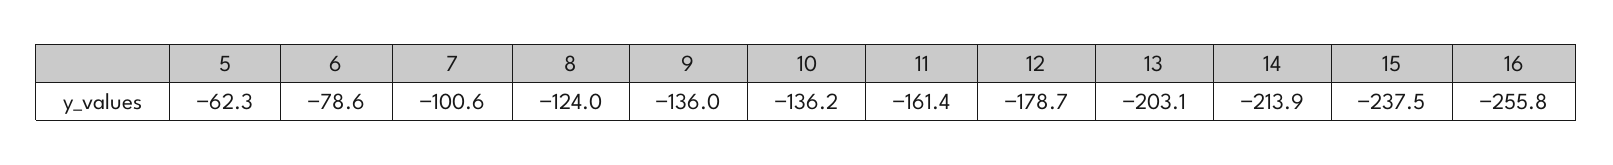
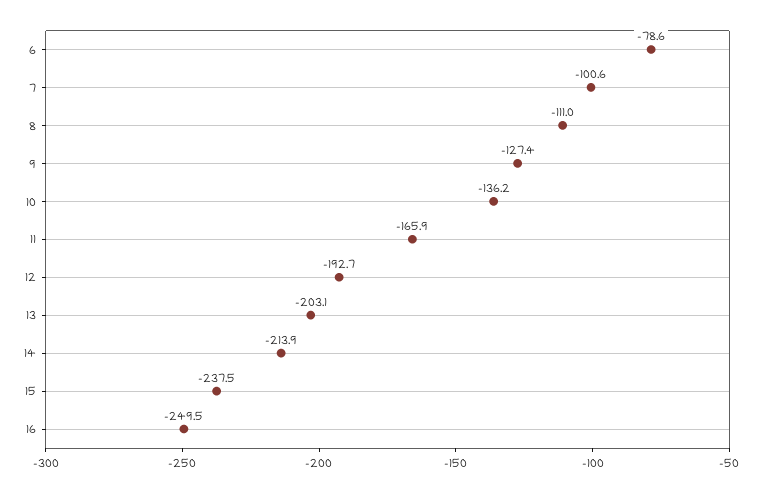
5: -62.3 -> none
8: -124 -> -111
9: -136 -> -127.4
11: -161.4 -> -165.9
12: -178.7 -> -192.7
16: -255.8 -> -249.5

